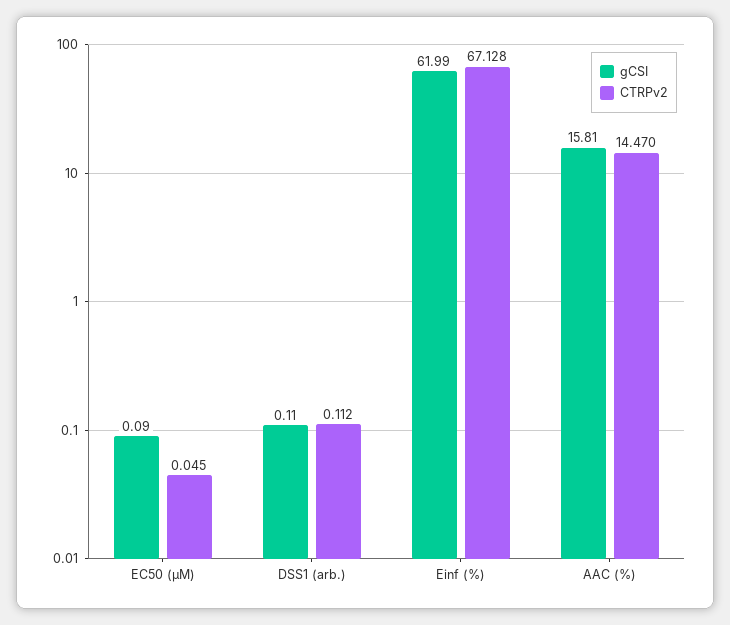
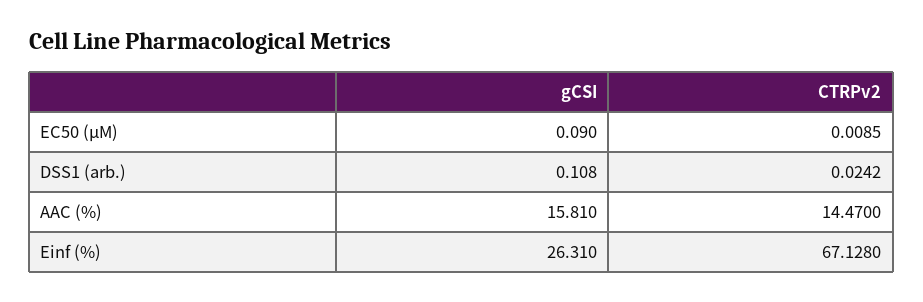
CTRPv2, EC50 (µM): 0.045 -> 0.0085
CTRPv2, DSS1 (arb.): 0.112 -> 0.0242
gCSI, Einf (%): 61.99 -> 26.31

